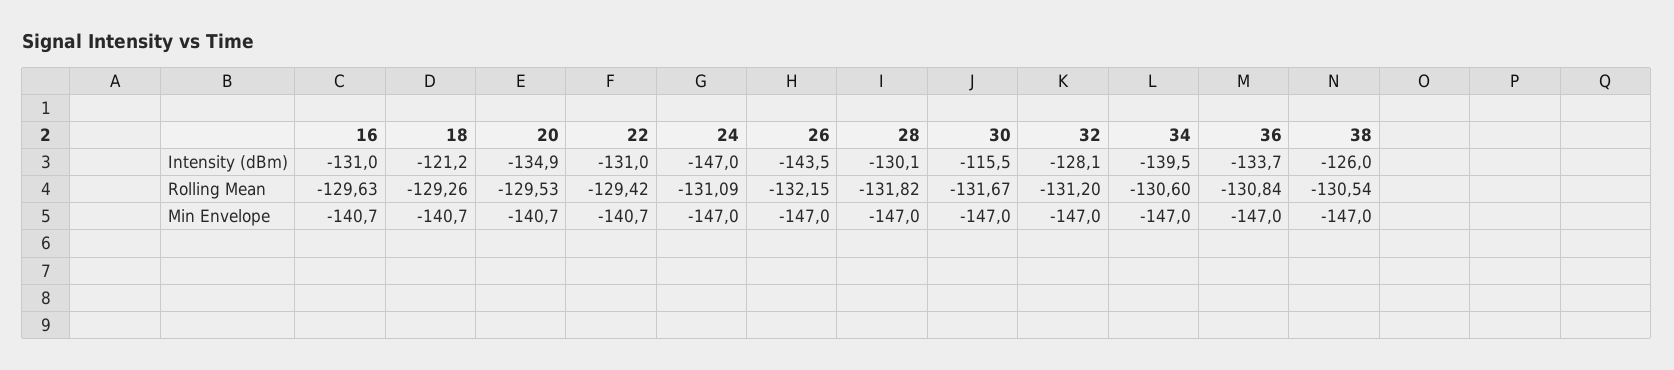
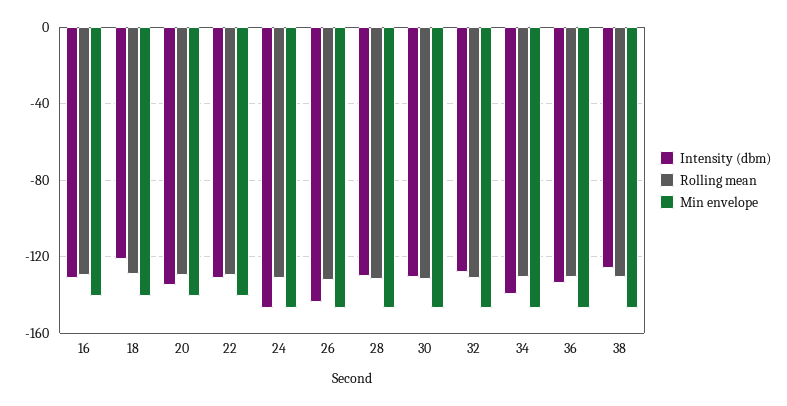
Intensity (dBm), 30: -115.5 -> -130

